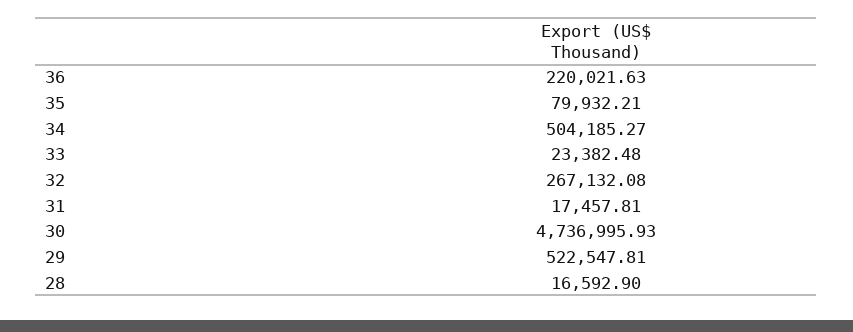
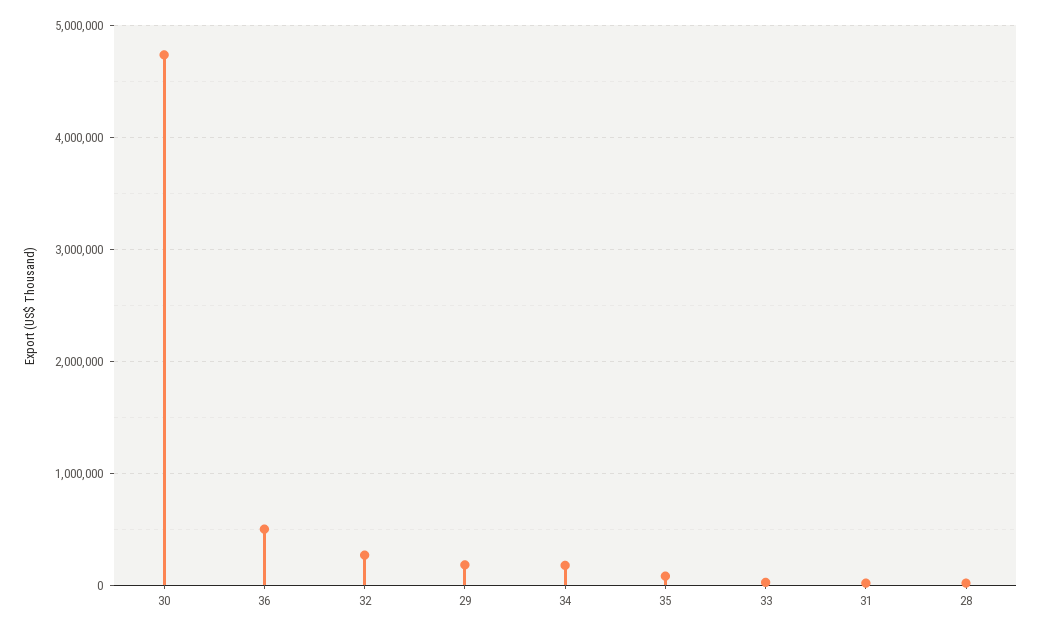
36: 220021.63 -> 500000
34: 504185.27 -> 200000
29: 522547.81 -> 200000

